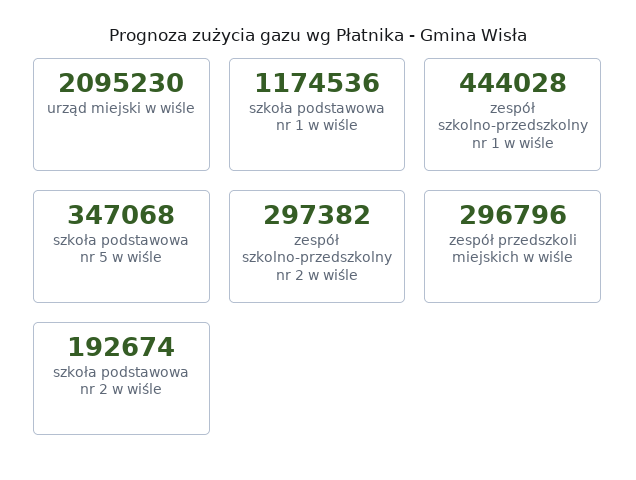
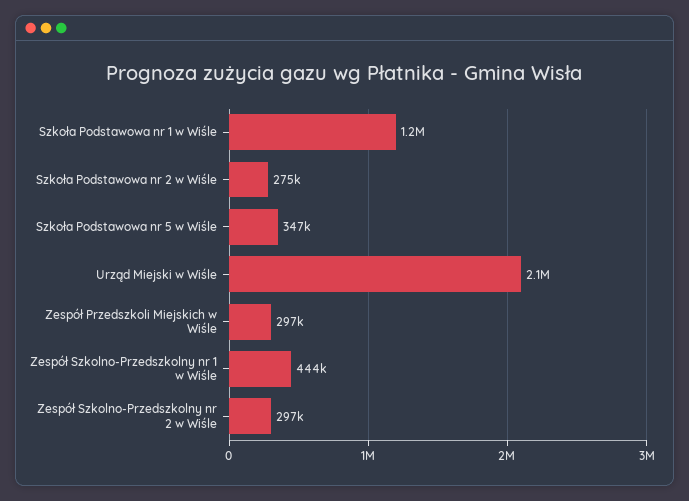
szkoła podstawowa nr 2 w wiśle: 192674 -> 275000

